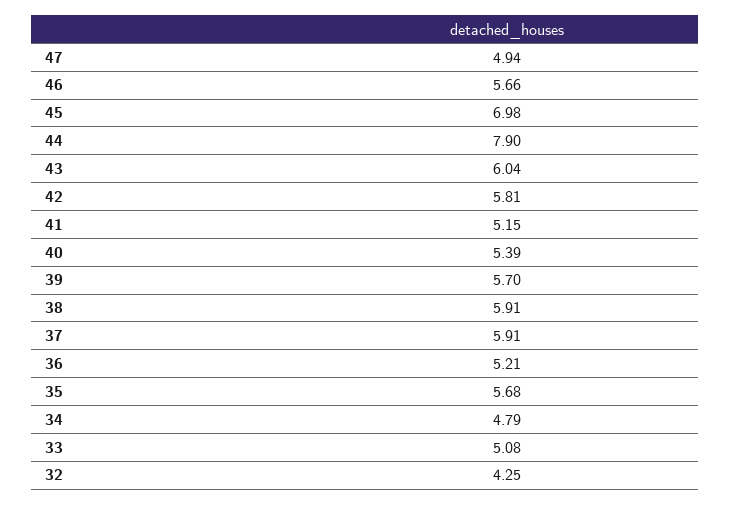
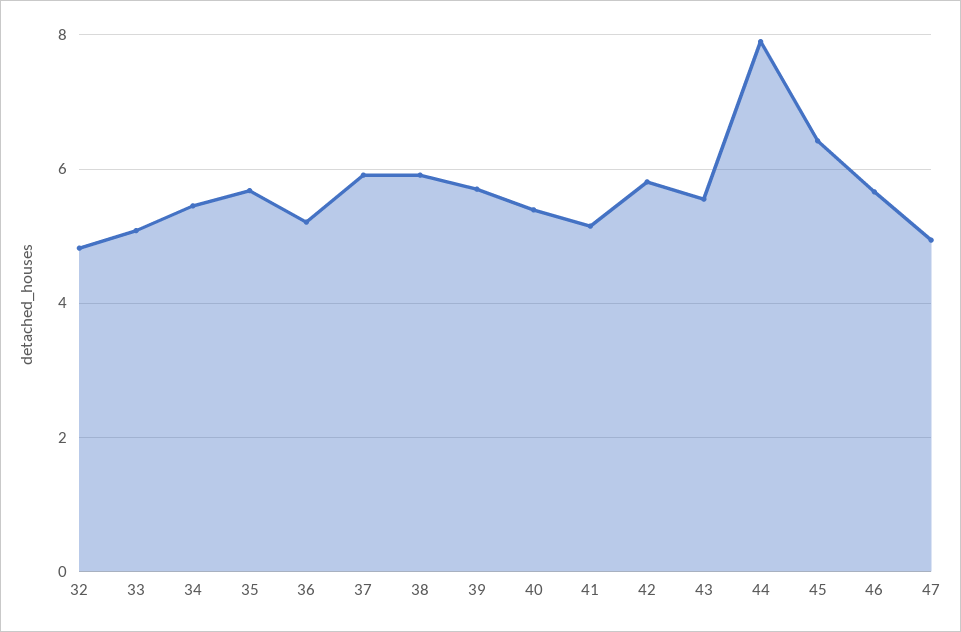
45: 6.98 -> 6.4
43: 6.04 -> 5.6
34: 4.79 -> 5.4
32: 4.25 -> 4.8

